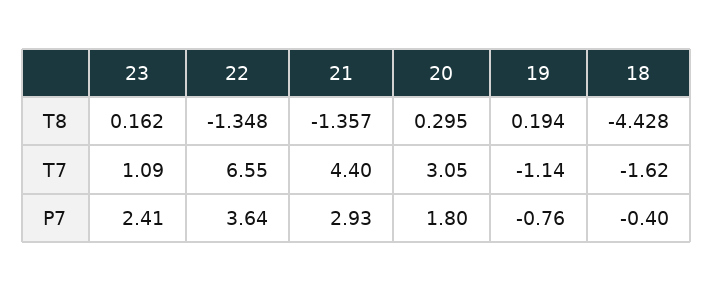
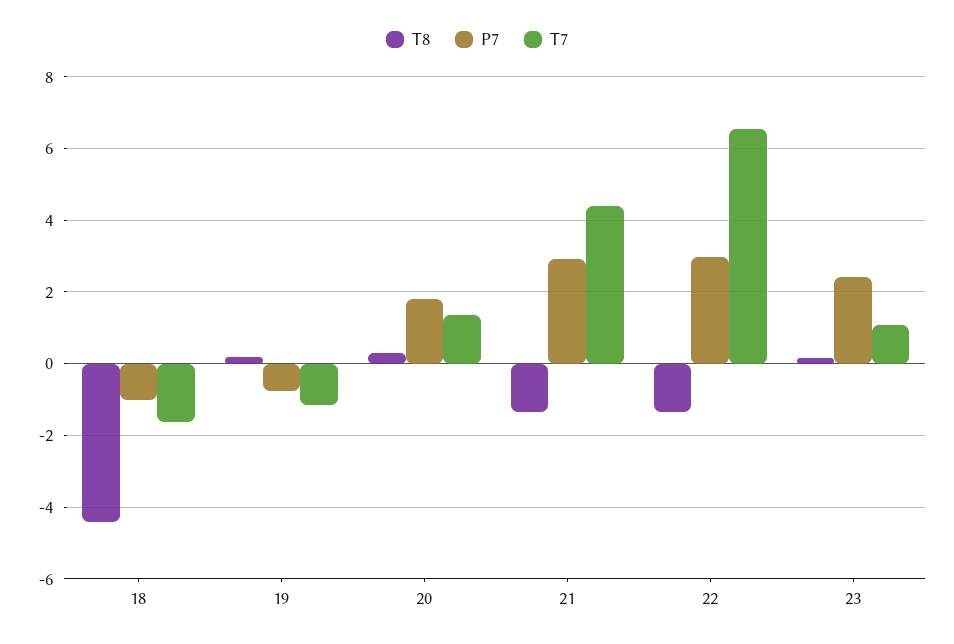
T7, 20: 3.05 -> 1.4
P7, 22: 3.64 -> 3
P7, 18: -0.4 -> -1

